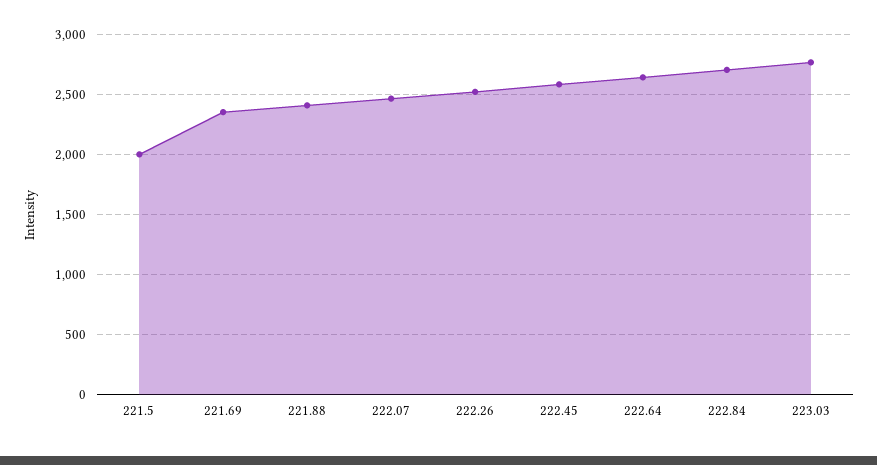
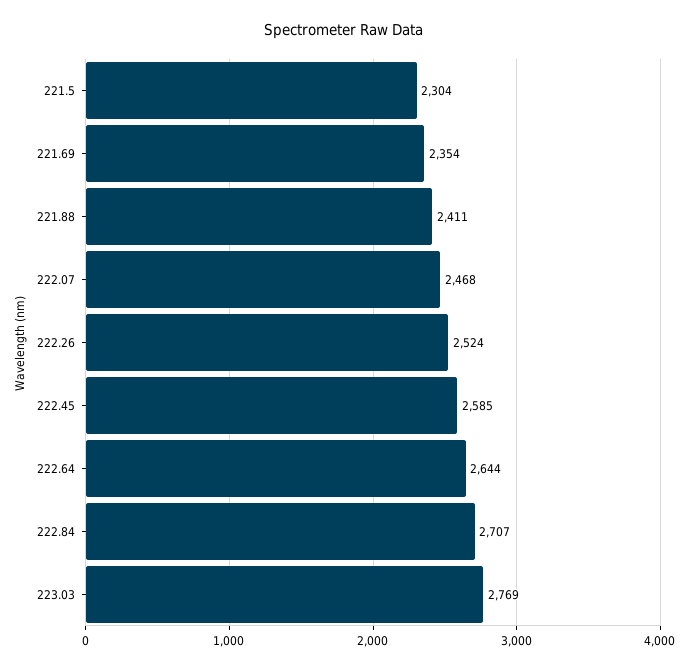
221.5: 2000 -> 2304

